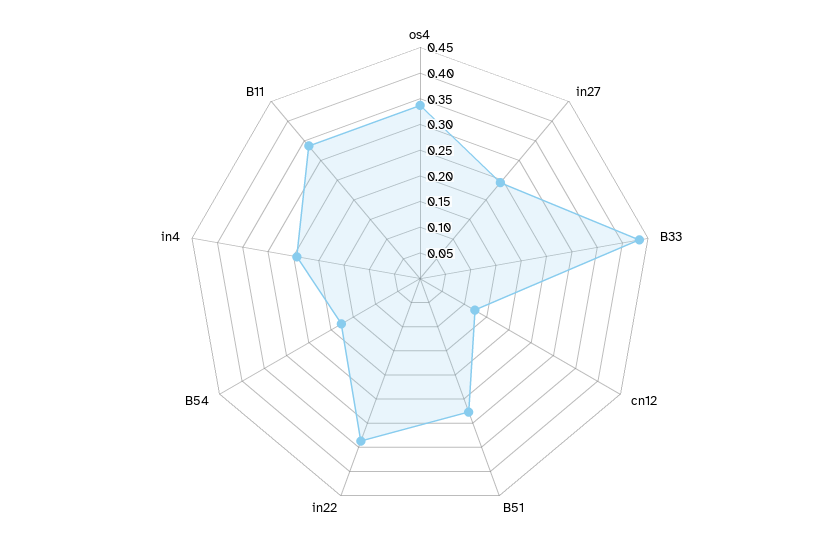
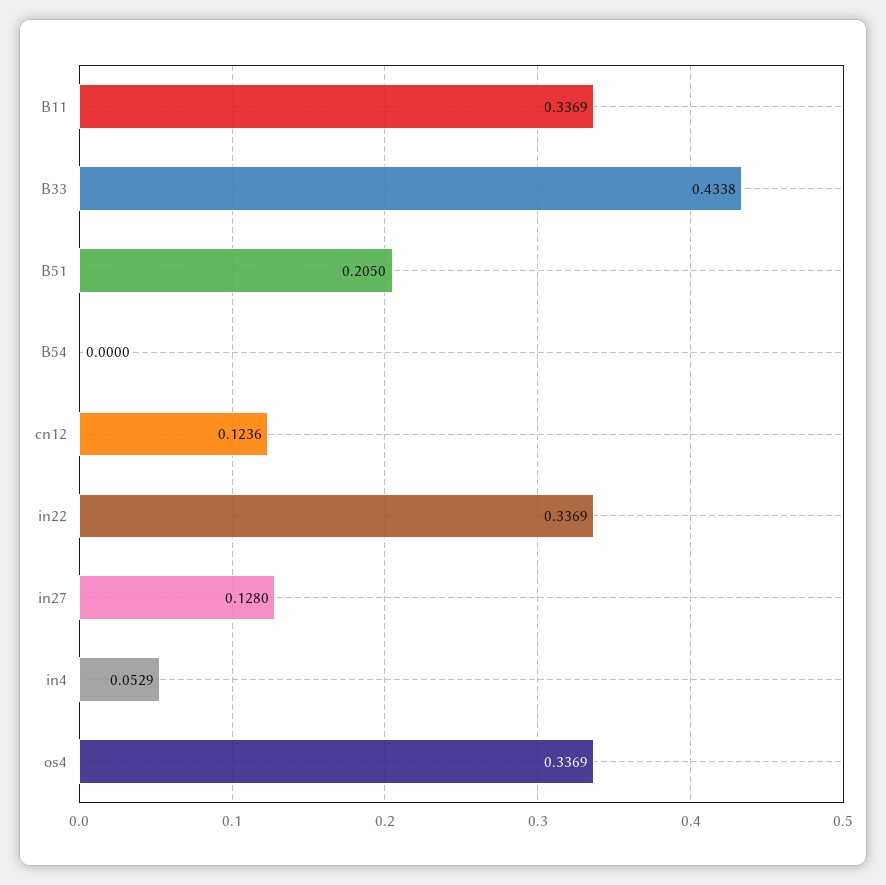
in27: 0.25 -> 0.128
B51: 0.275 -> 0.205
B54: 0.175 -> 0
in4: 0.25 -> 0.0529

